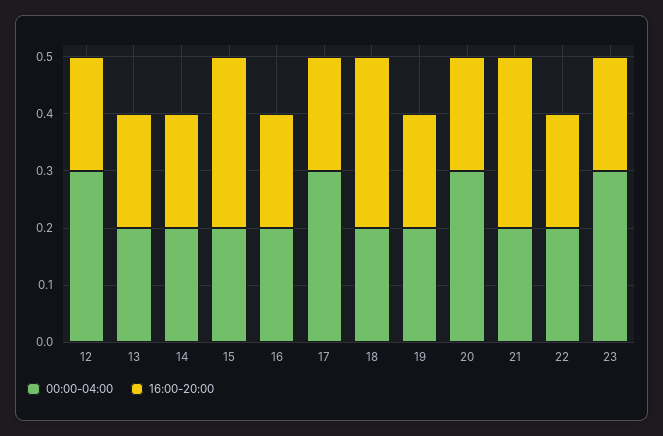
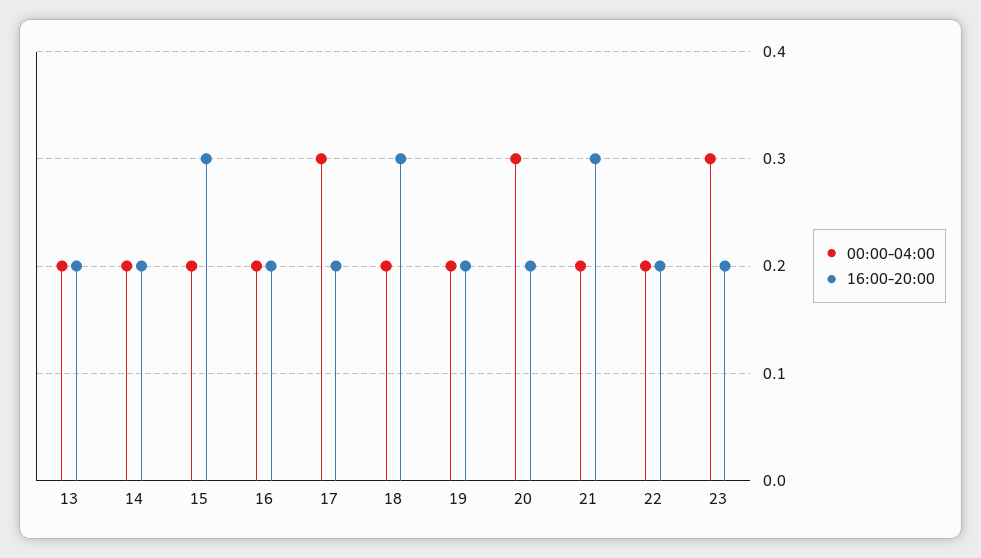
00:00-04:00, 12: 0.3 -> none
16:00-20:00, 12: 0.2 -> none

